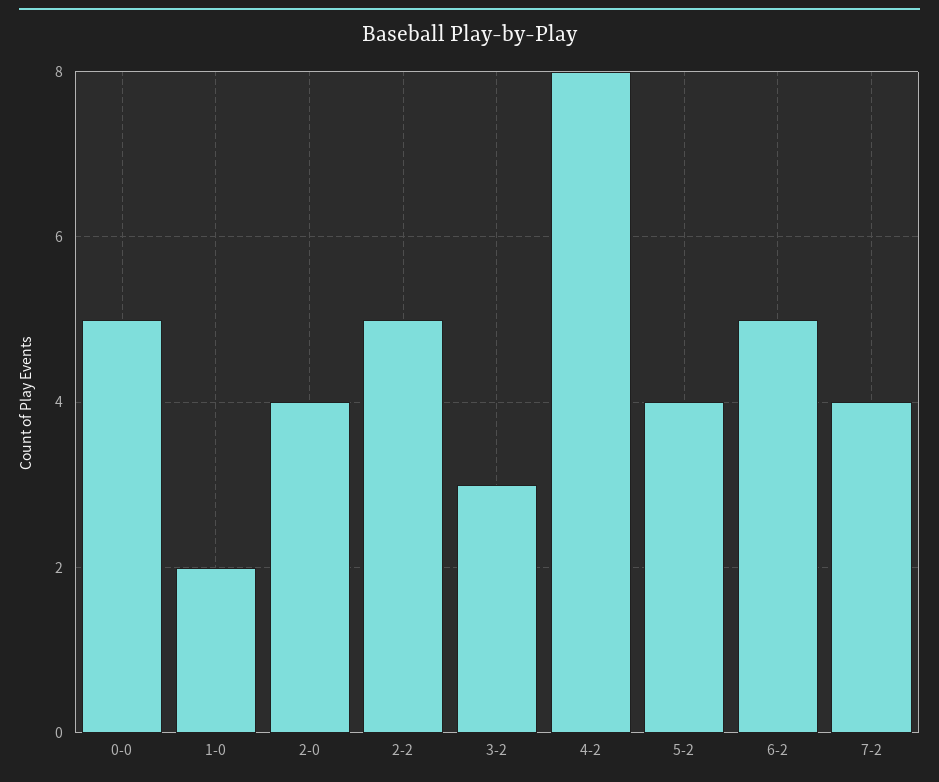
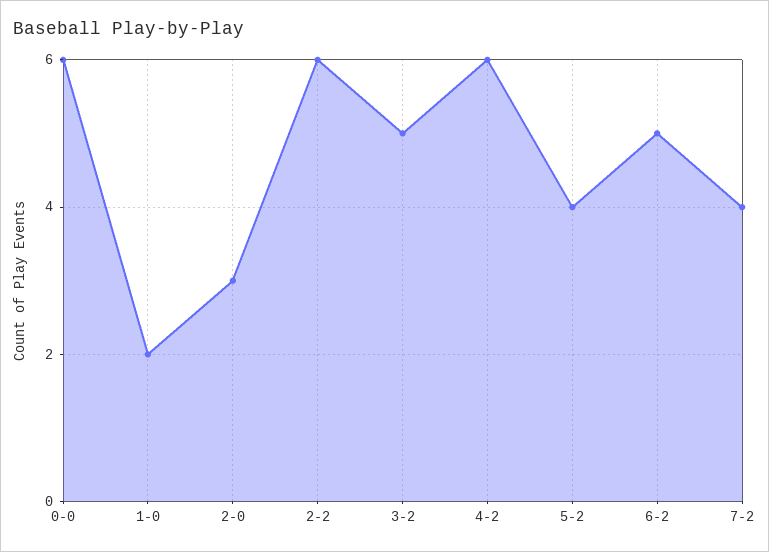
0-0: 5 -> 6
2-0: 4 -> 3
2-2: 5 -> 6
3-2: 3 -> 5
4-2: 8 -> 6

